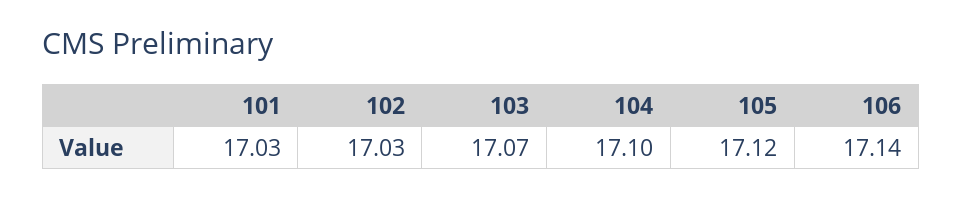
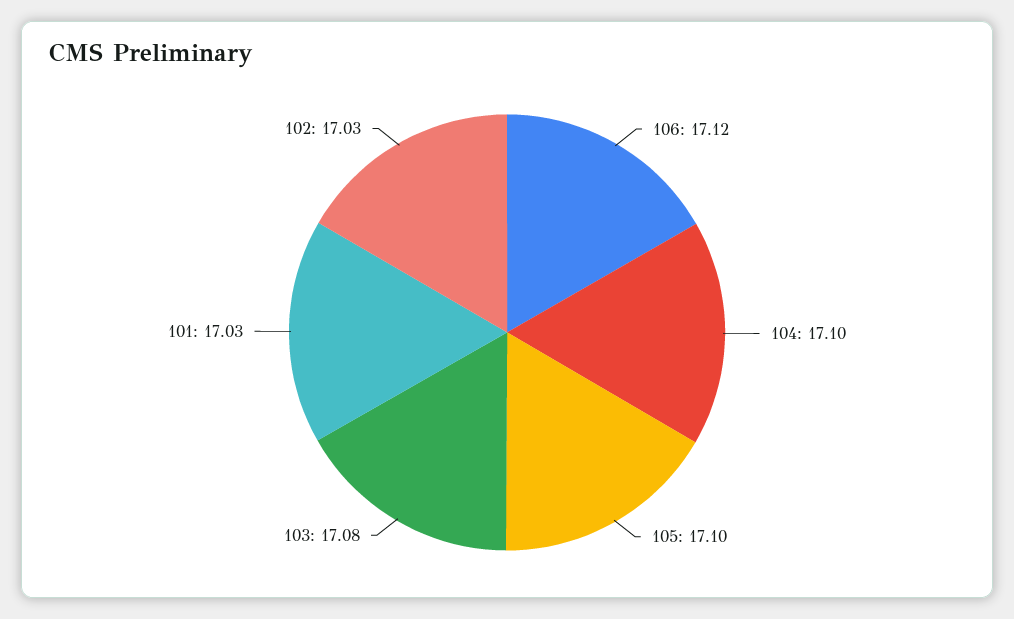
103: 17.07 -> 17.08
105: 17.12 -> 17.1
106: 17.14 -> 17.12

